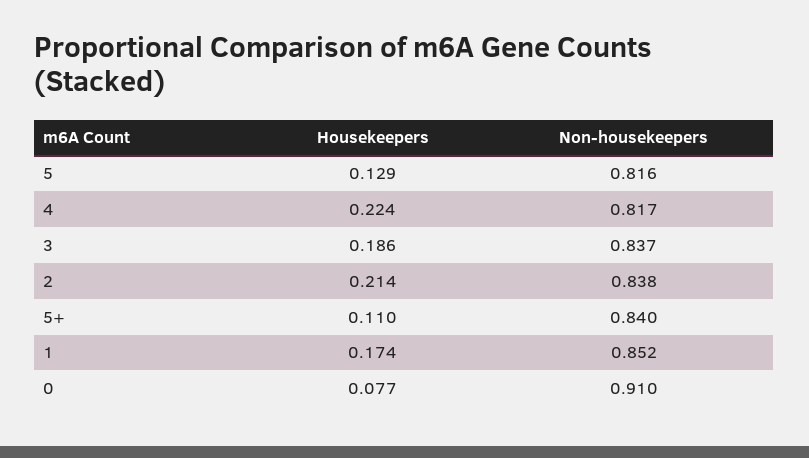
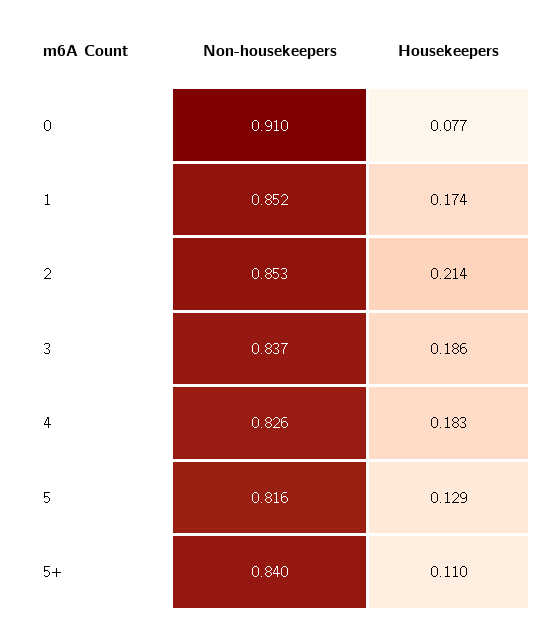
Housekeepers, 4: 0.224 -> 0.183
Non-housekeepers, 4: 0.817 -> 0.826
Non-housekeepers, 2: 0.838 -> 0.853

